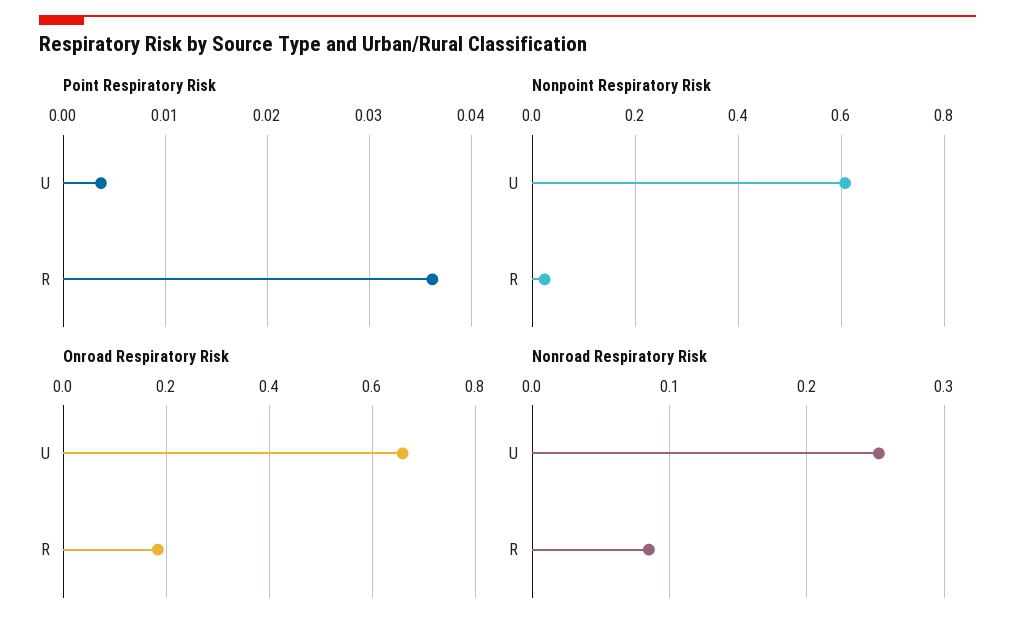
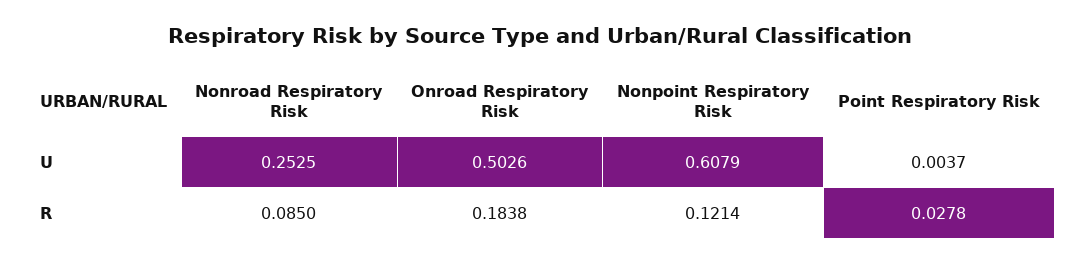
Point Respiratory Risk, R: 0.036 -> 0.0278
Nonpoint Respiratory Risk, R: 0.02 -> 0.1214
Onroad Respiratory Risk, U: 0.66 -> 0.5026

